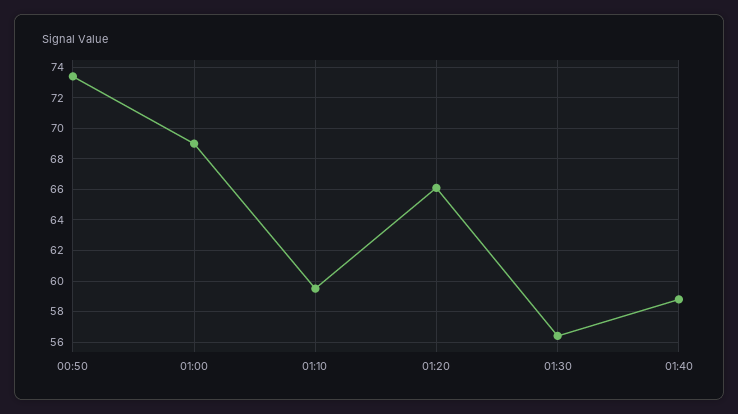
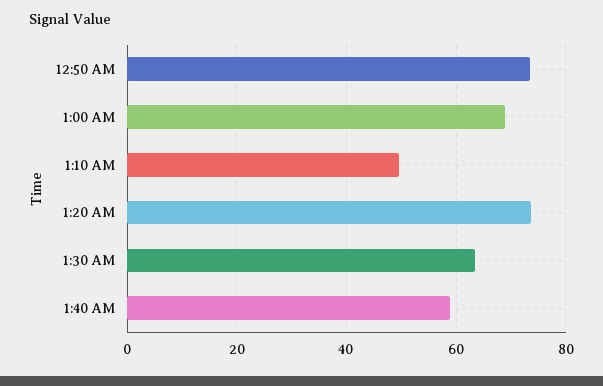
01:10: 59.5 -> 50
01:20: 66 -> 74
01:30: 56.5 -> 64

